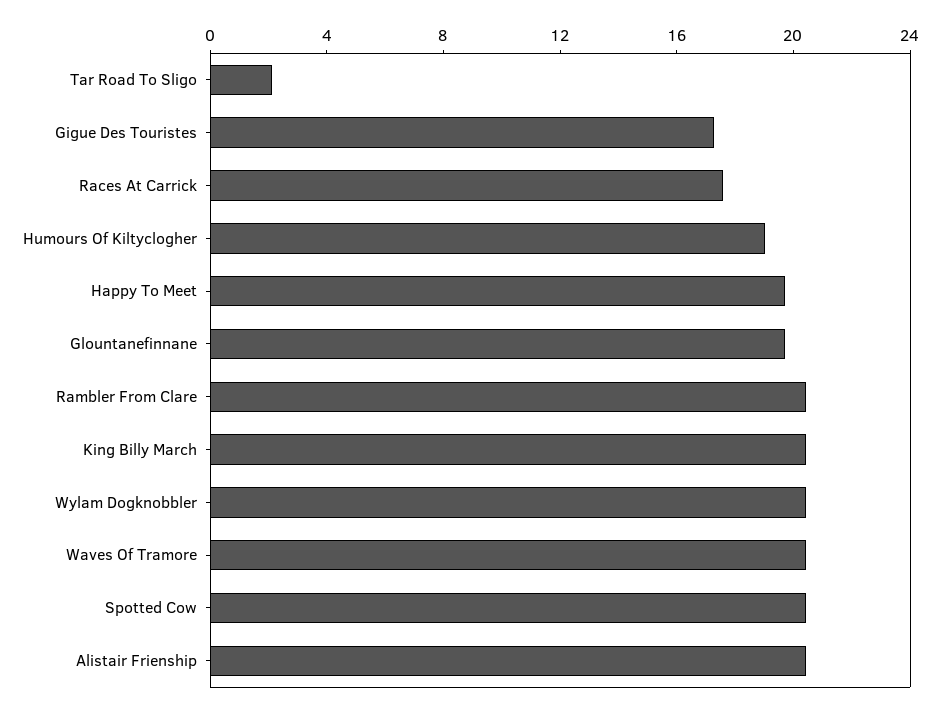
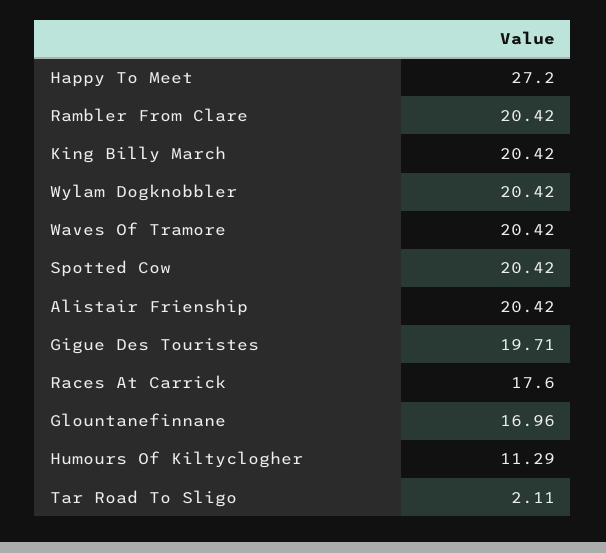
Gigue Des Touristes: 17 -> 19.71
Humours Of Kiltyclogher: 19 -> 11.29
Happy To Meet: 20 -> 27.2
Glountanefinnane: 20 -> 16.96

